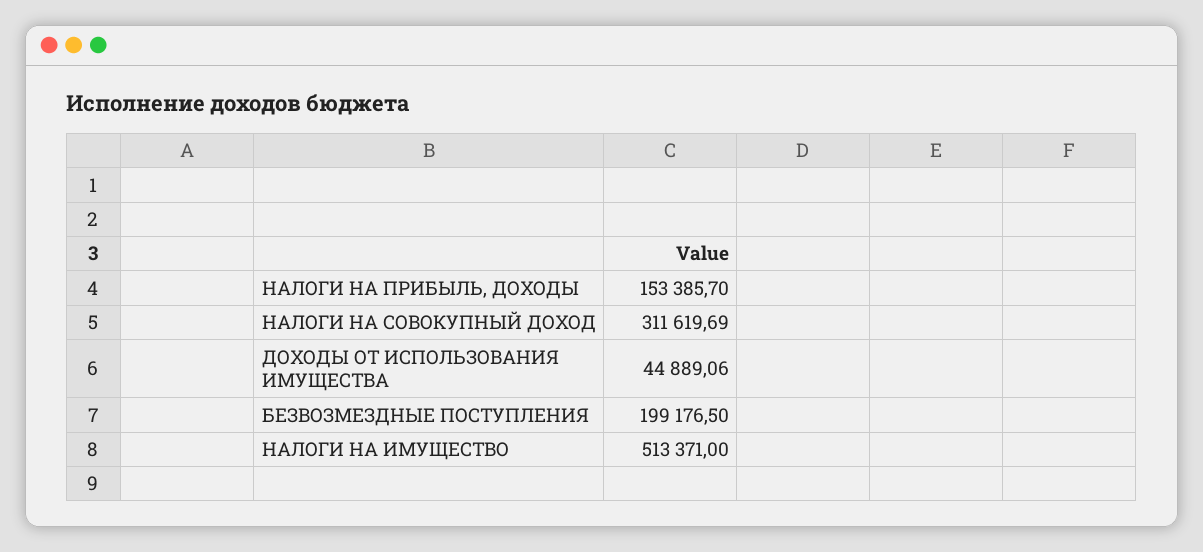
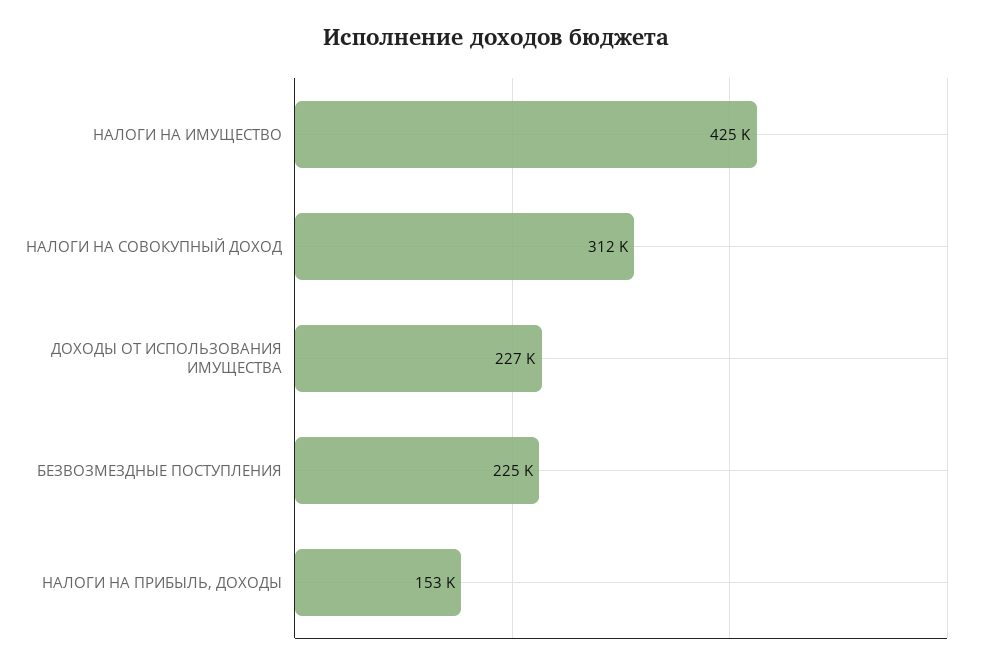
ДОХОДЫ ОТ ИСПОЛЬЗОВАНИЯ ИМУЩЕСТВА: 44889.06 -> 227000
БЕЗВОЗМЕЗДНЫЕ ПОСТУПЛЕНИЯ: 199176.5 -> 225000
НАЛОГИ НА ИМУЩЕСТВО: 513371 -> 425000

